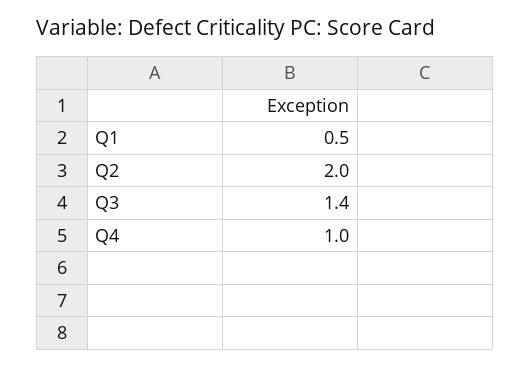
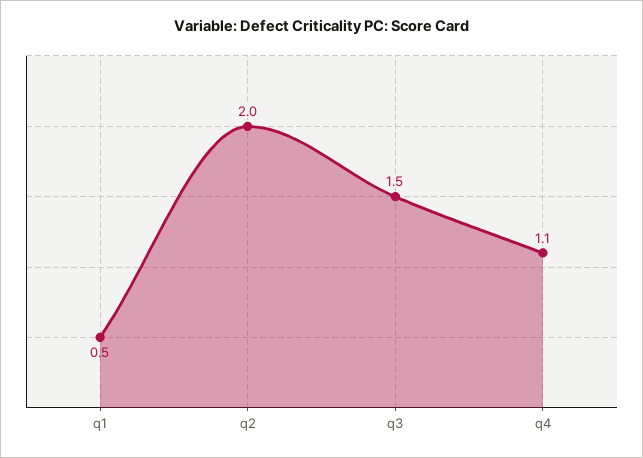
Q3: 1.4 -> 1.5
Q4: 1 -> 1.1

